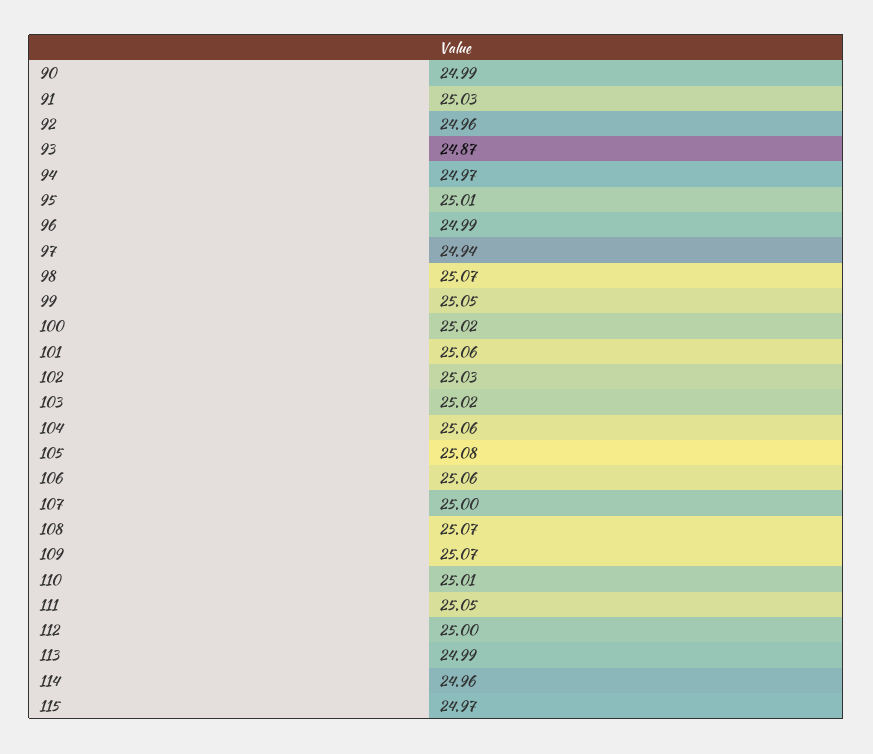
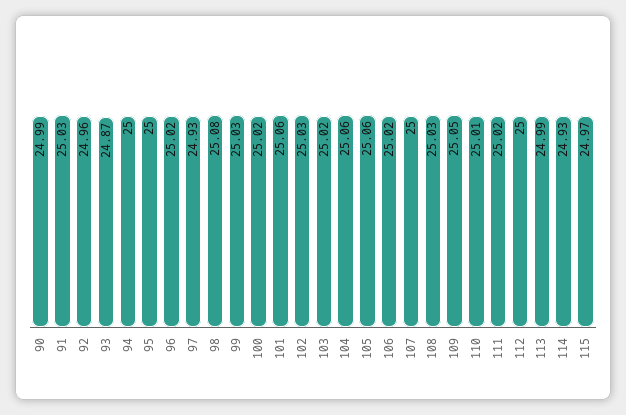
94: 24.97 -> 25
95: 25.01 -> 25
96: 24.99 -> 25.02
97: 24.94 -> 24.93
98: 25.07 -> 25.08
99: 25.05 -> 25.03
105: 25.08 -> 25.06
106: 25.06 -> 25.02
108: 25.07 -> 25.03
109: 25.07 -> 25.05
111: 25.05 -> 25.02
114: 24.96 -> 24.93

